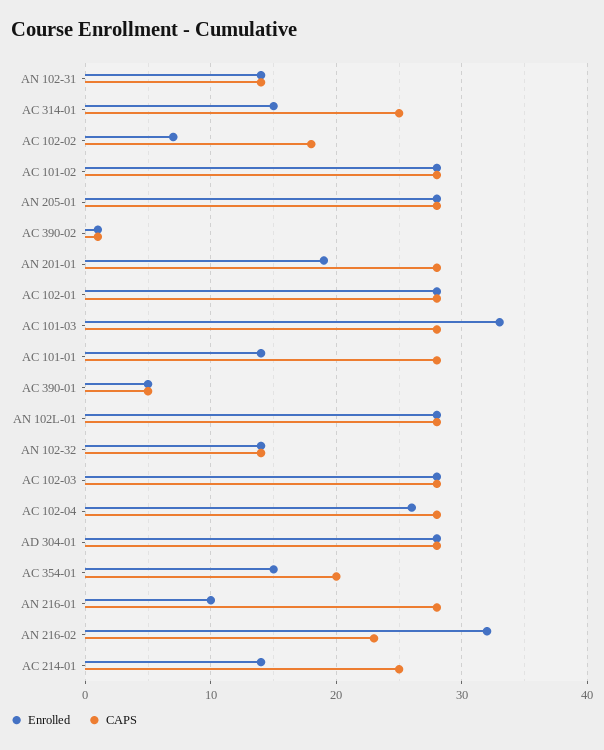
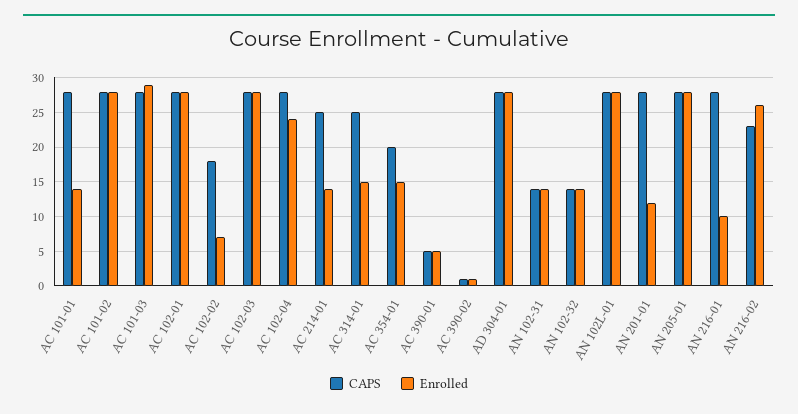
Enrolled, AN 201-01: 19 -> 12
Enrolled, AC 101-03: 33 -> 29
Enrolled, AC 102-04: 26 -> 24
Enrolled, AN 216-02: 32 -> 26

